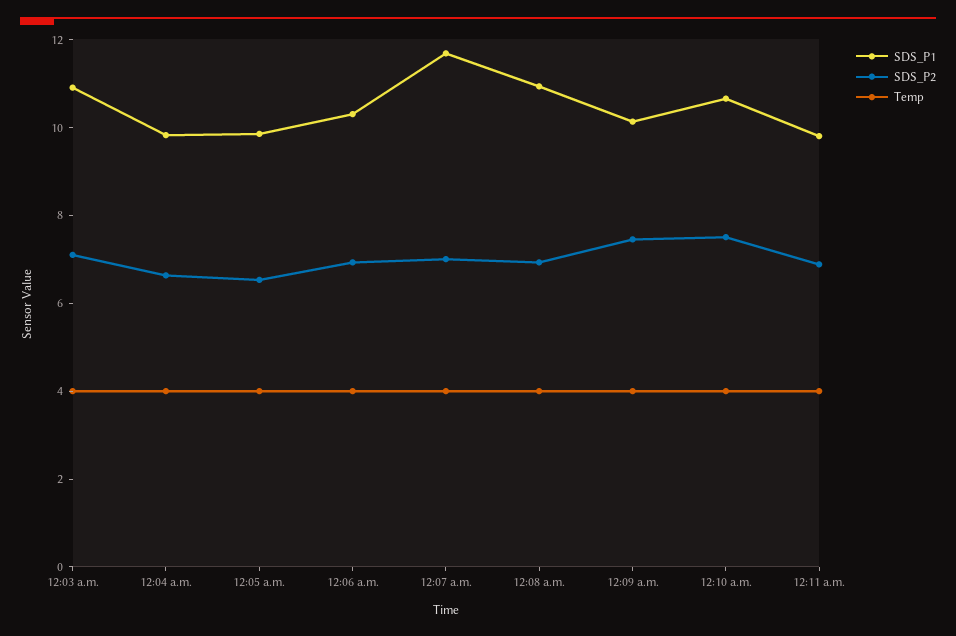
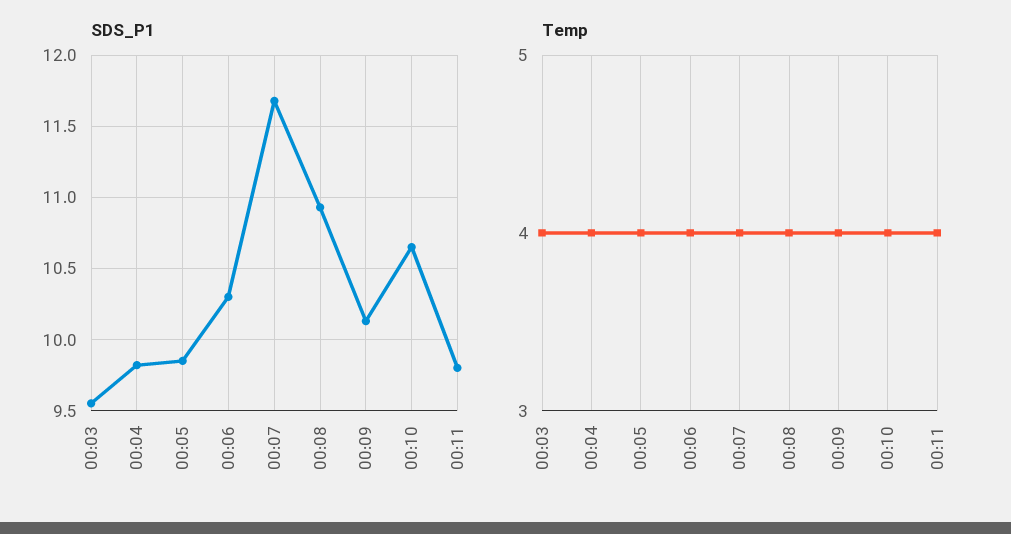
SDS_P1, 12:03 a.m.: 11 -> 9.55
SDS_P2, 12:03 a.m.: 7 -> none
SDS_P2, 12:04 a.m.: 6.5 -> none
SDS_P2, 12:05 a.m.: 6.5 -> none
SDS_P2, 12:06 a.m.: 7 -> none
SDS_P2, 12:07 a.m.: 7 -> none
SDS_P2, 12:08 a.m.: 7 -> none
SDS_P2, 12:09 a.m.: 7.5 -> none
SDS_P2, 12:10 a.m.: 7.5 -> none
SDS_P2, 12:11 a.m.: 7 -> none

